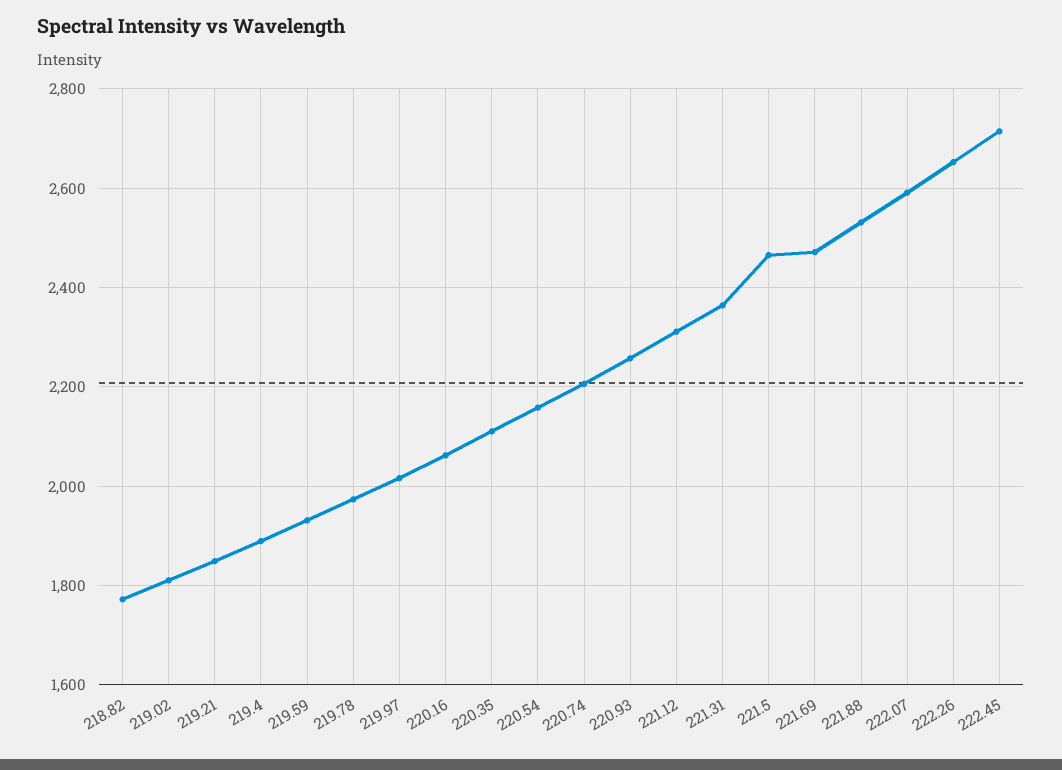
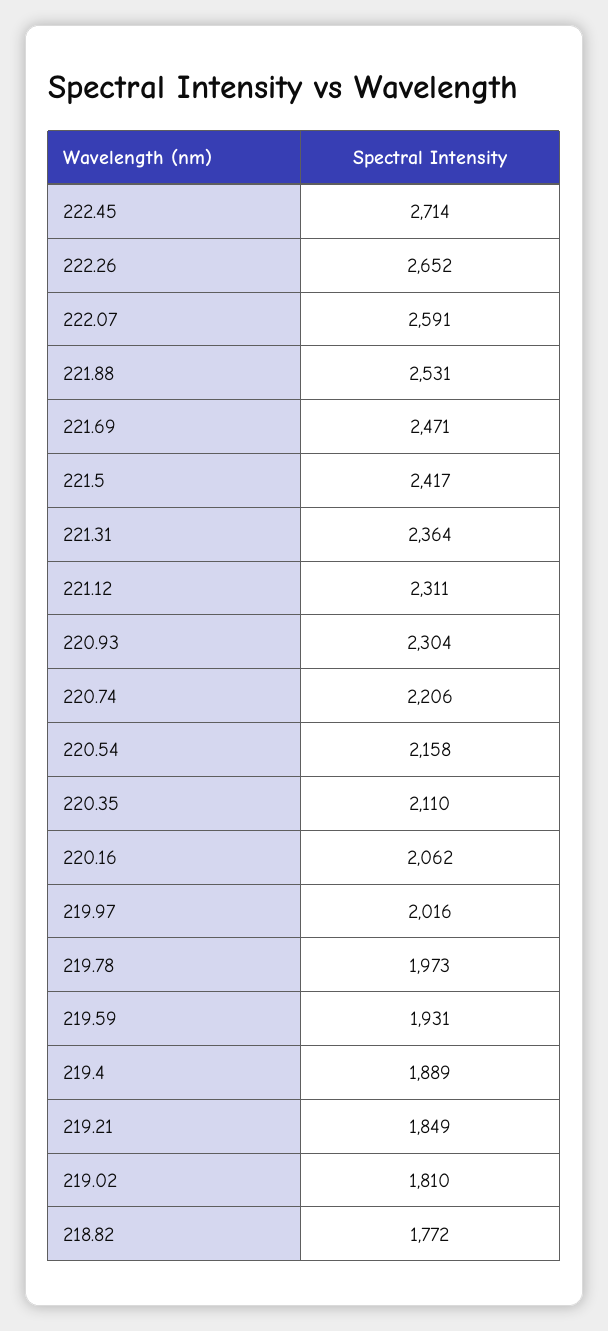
220.93: 2260 -> 2304
221.5: 2460 -> 2417

